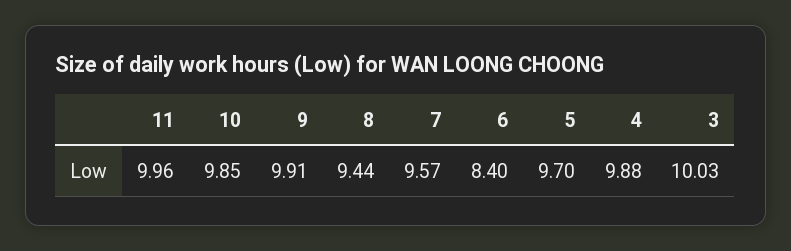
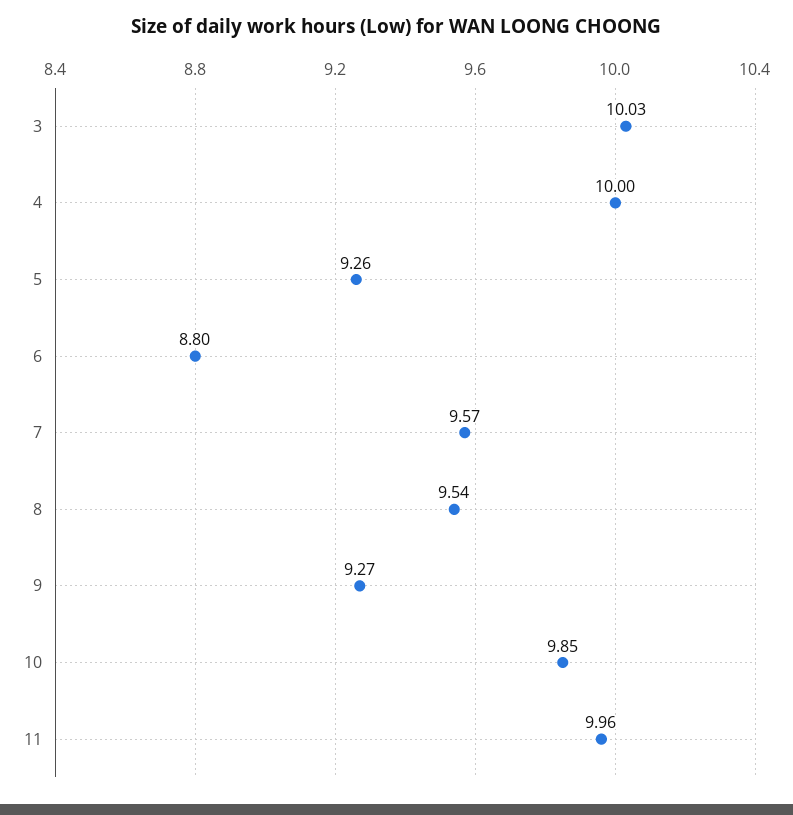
9: 9.91 -> 9.27
8: 9.44 -> 9.54
6: 8.4 -> 8.8
5: 9.7 -> 9.26
4: 9.88 -> 10

